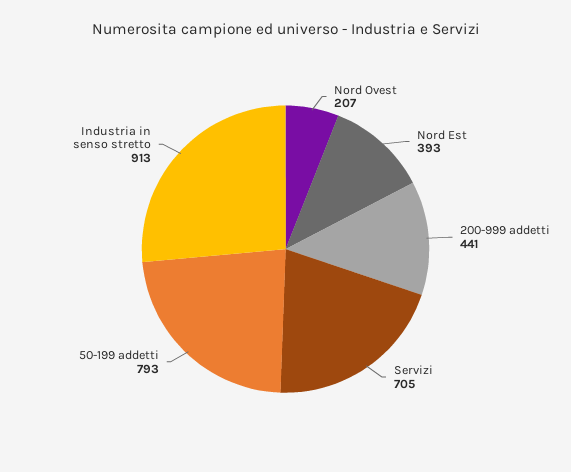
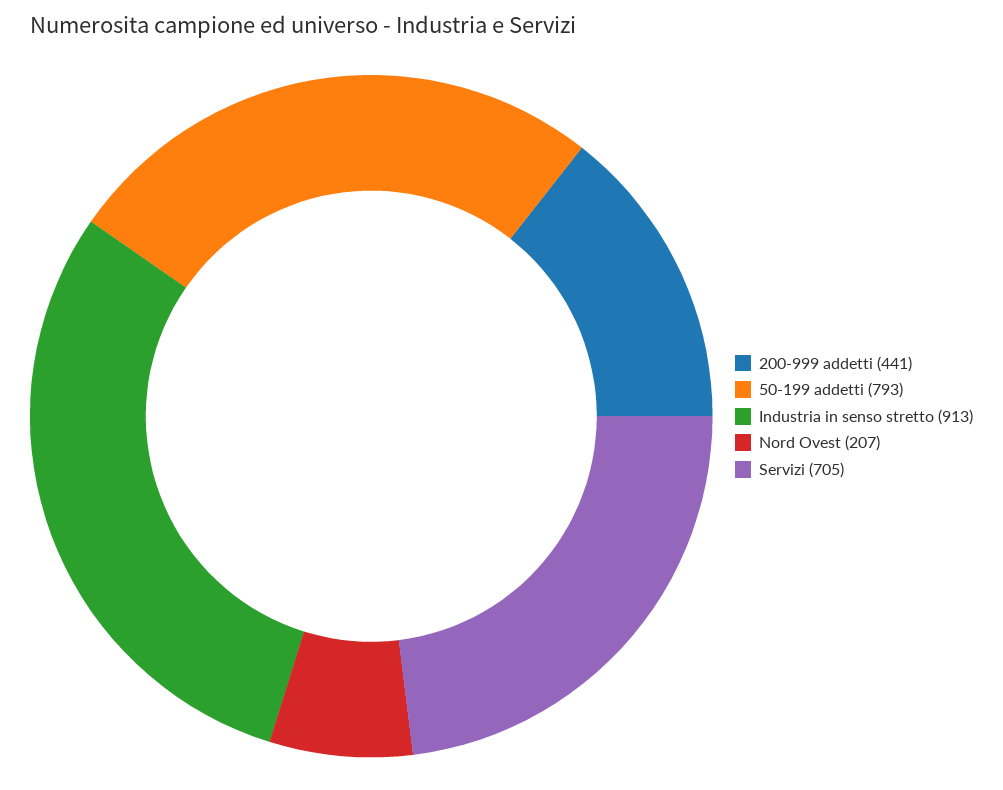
Nord Est: 393 -> none

